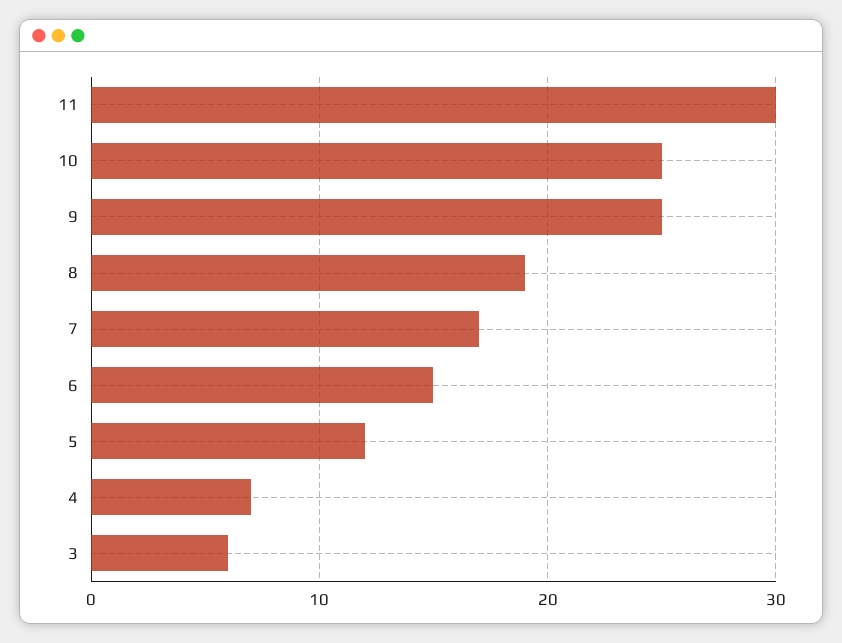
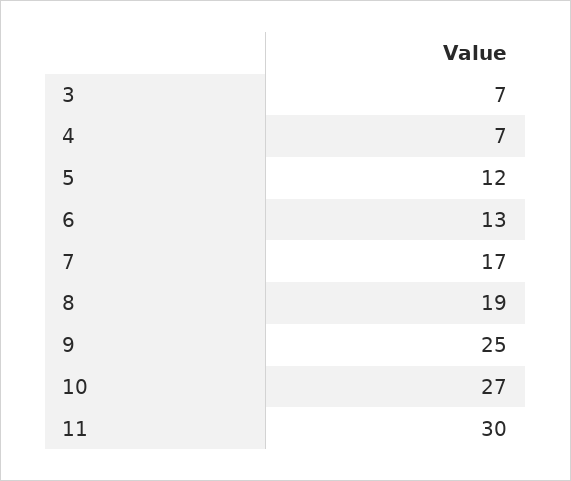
10: 25 -> 27
6: 15 -> 13
3: 6 -> 7

